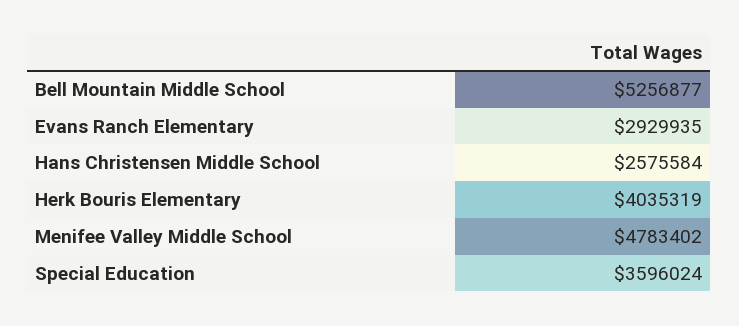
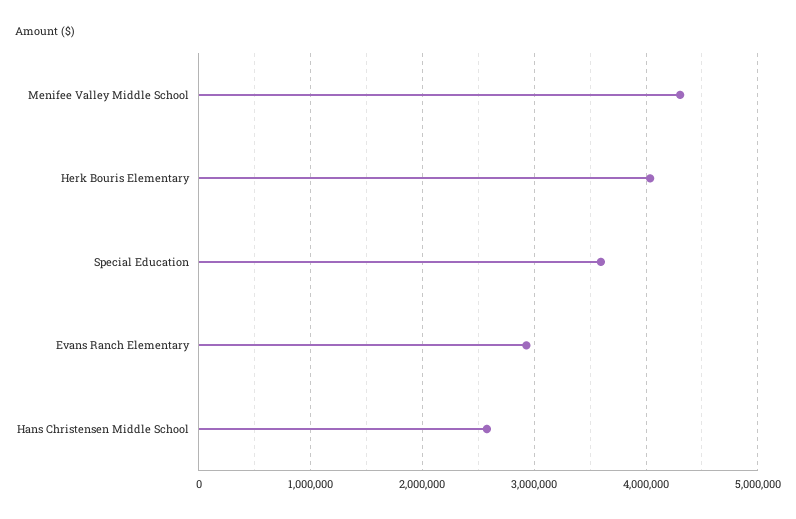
Bell Mountain Middle School: 5256877 -> none
Menifee Valley Middle School: 4783402 -> 4300000

